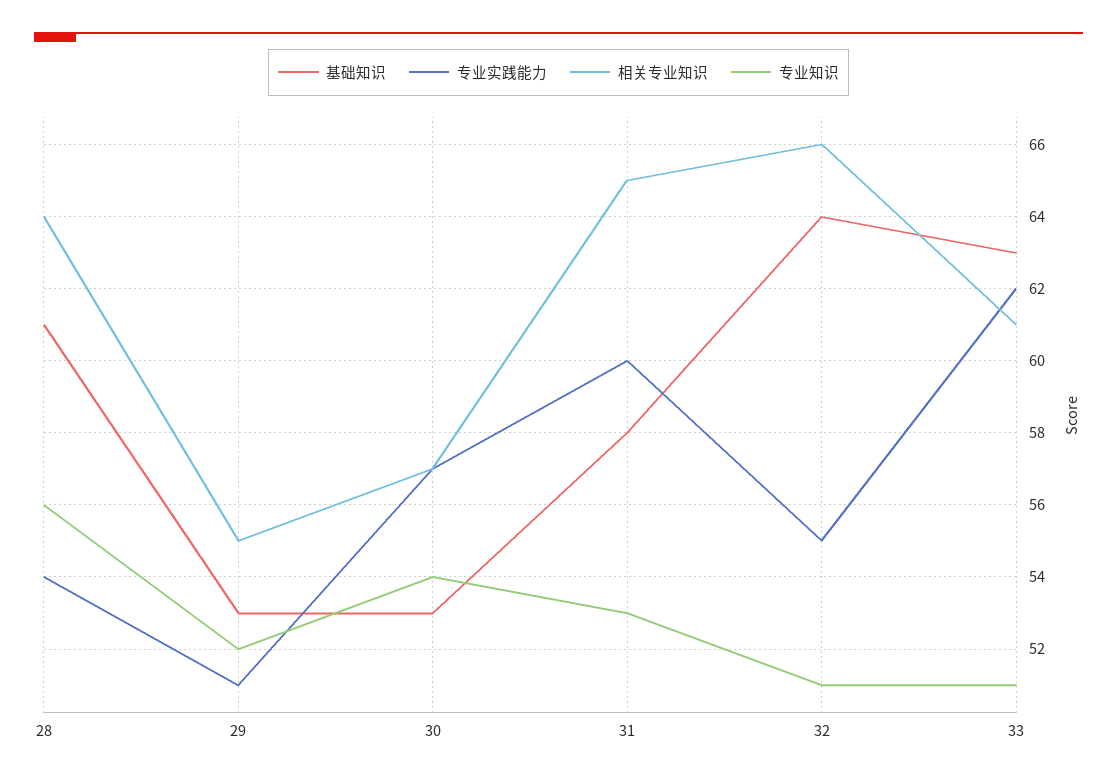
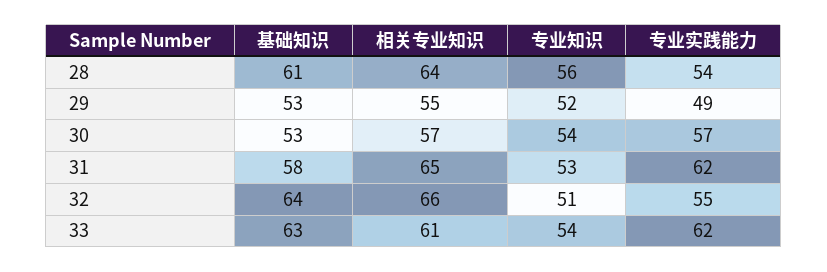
专业实践能力, 29: 51 -> 49
专业实践能力, 31: 60 -> 62
专业知识, 33: 51 -> 54

